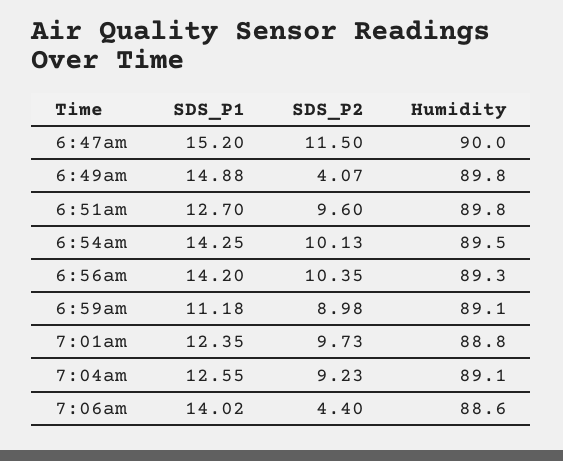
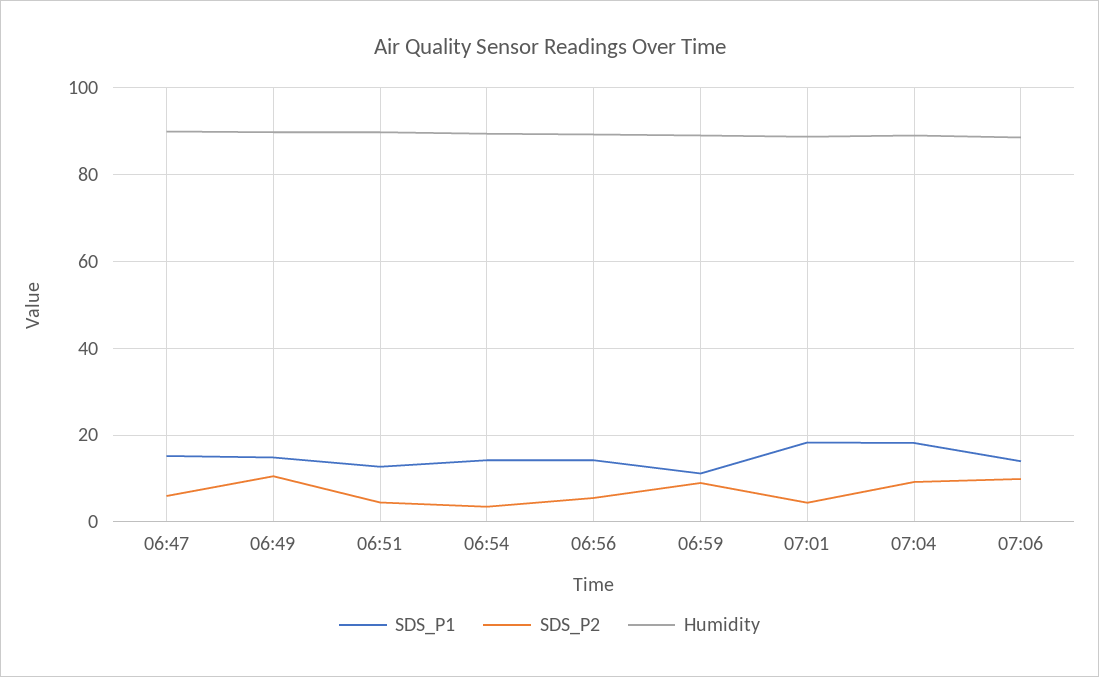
SDS_P2, 6:47am: 11.5 -> 6
SDS_P2, 6:49am: 4.07 -> 10
SDS_P2, 6:51am: 9.6 -> 4
SDS_P2, 6:54am: 10.13 -> 4
SDS_P2, 6:56am: 10.35 -> 6
SDS_P1, 7:01am: 12.35 -> 18
SDS_P2, 7:01am: 9.73 -> 4
SDS_P1, 7:04am: 12.55 -> 18
SDS_P2, 7:06am: 4.4 -> 10

